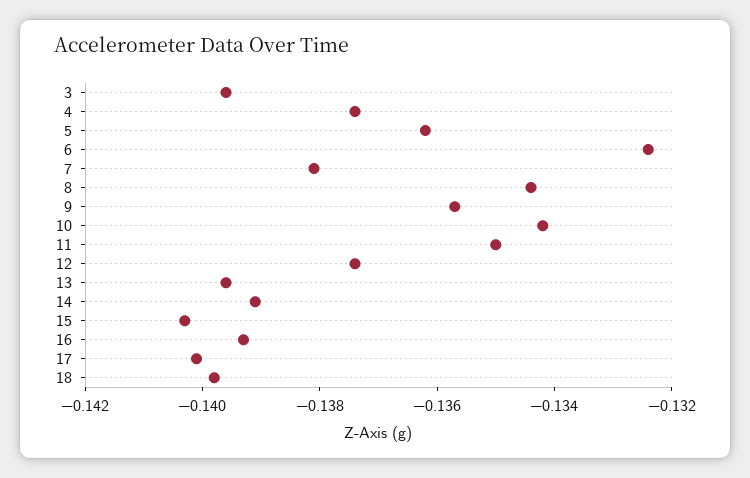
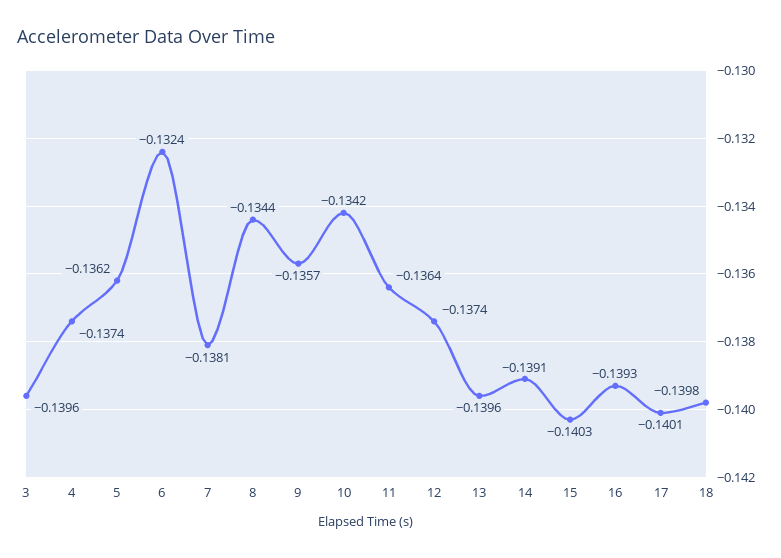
11: -0.135 -> -0.1364

